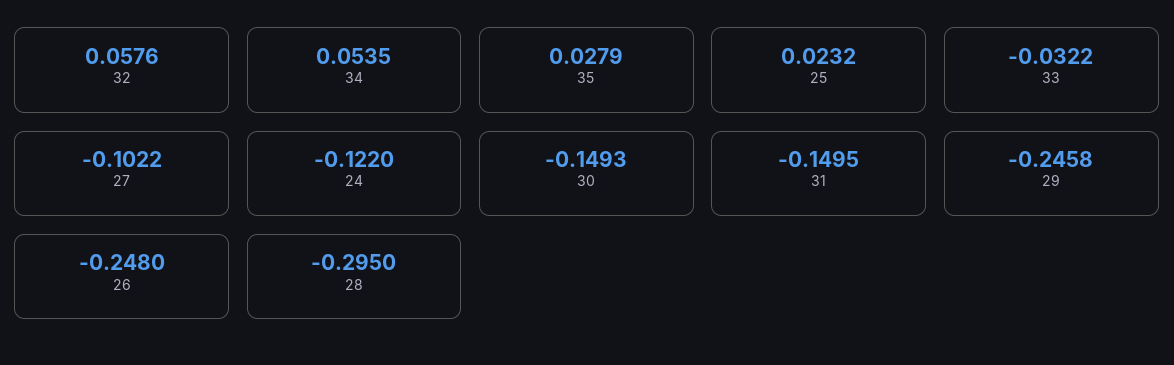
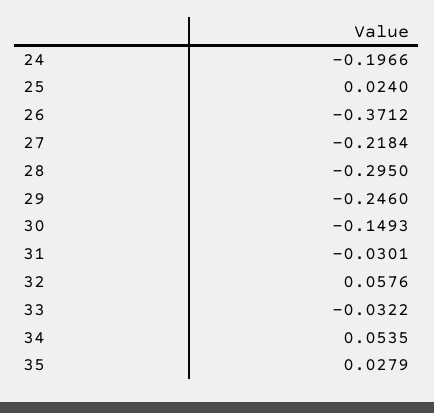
25: 0.0232 -> 0.024
27: -0.1022 -> -0.2184
24: -0.122 -> -0.1966
31: -0.1495 -> -0.0301
29: -0.2458 -> -0.246
26: -0.248 -> -0.3712

